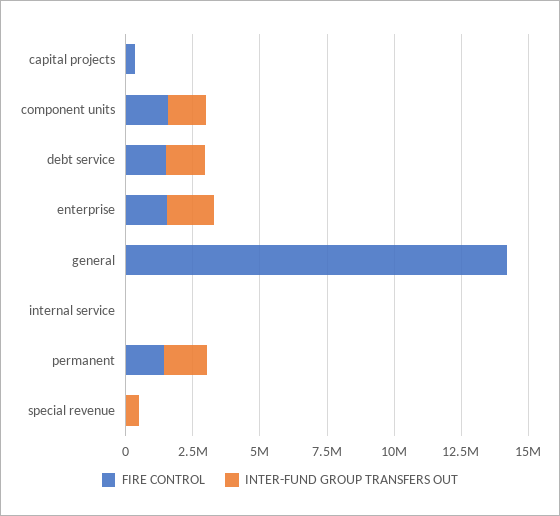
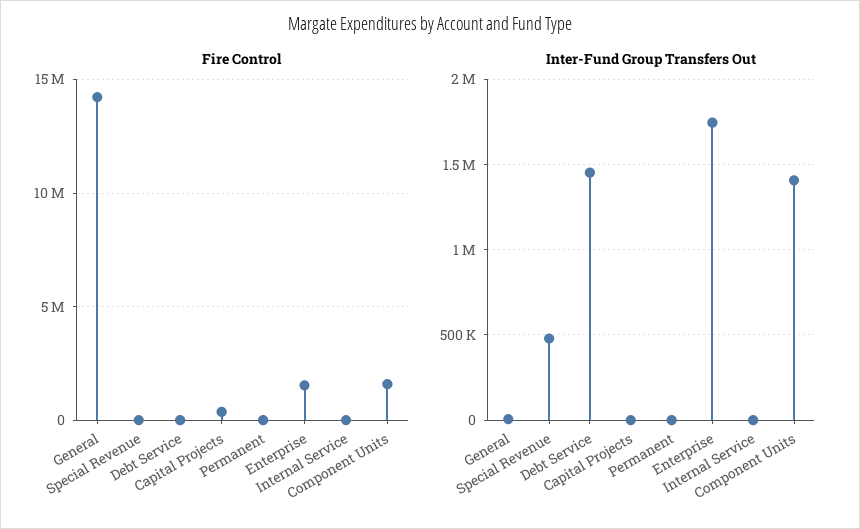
FIRE CONTROL, debt service: 1500000 -> 0
FIRE CONTROL, permanent: 1500000 -> 0
INTER-FUND GROUP TRANSFERS OUT, permanent: 1500000 -> 0

